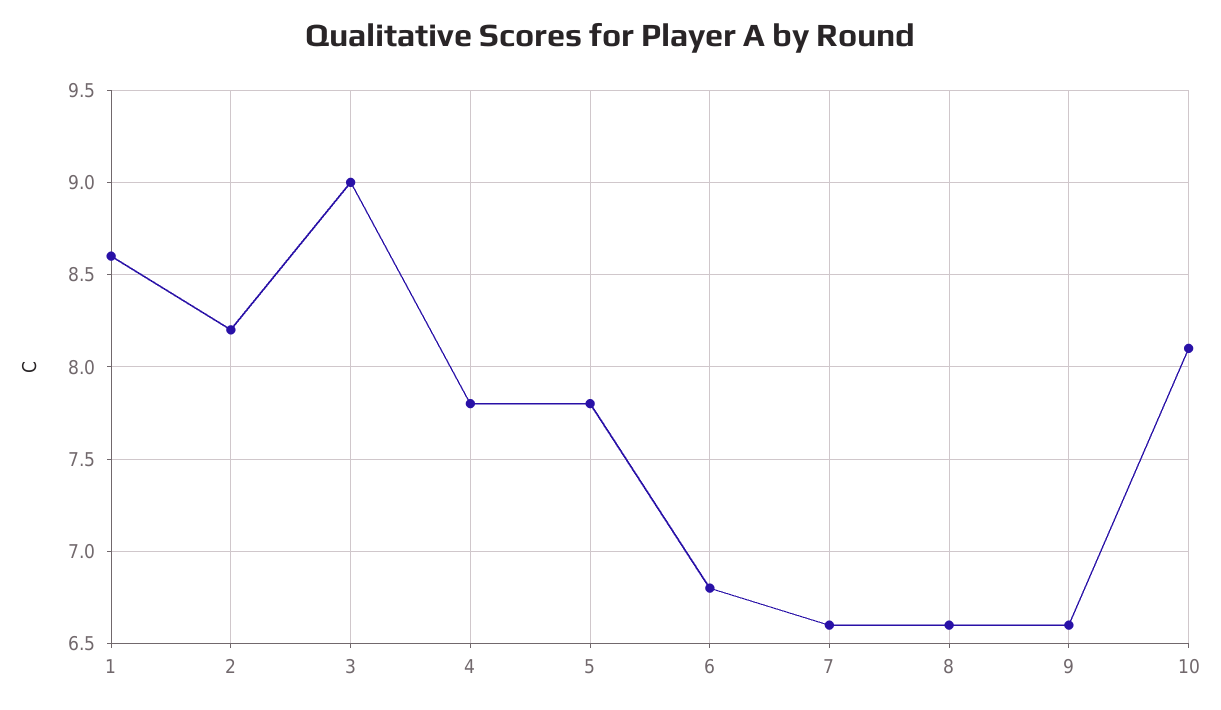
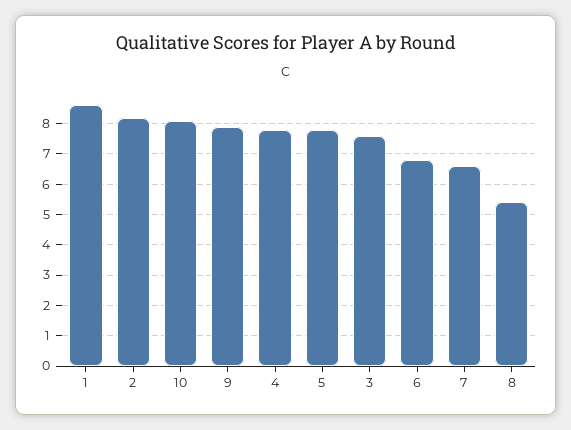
3: 9 -> 7.5
8: 6.6 -> 5.5
9: 6.6 -> 8

